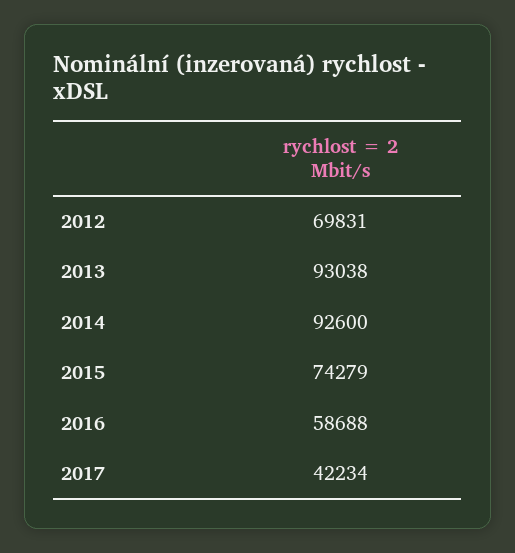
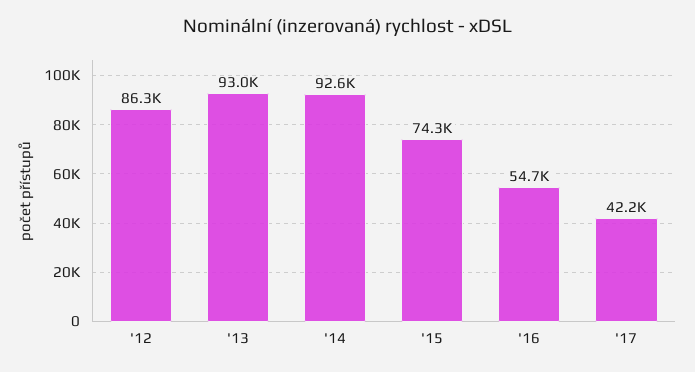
2012: 69831 -> 86300
2016: 58688 -> 54700

